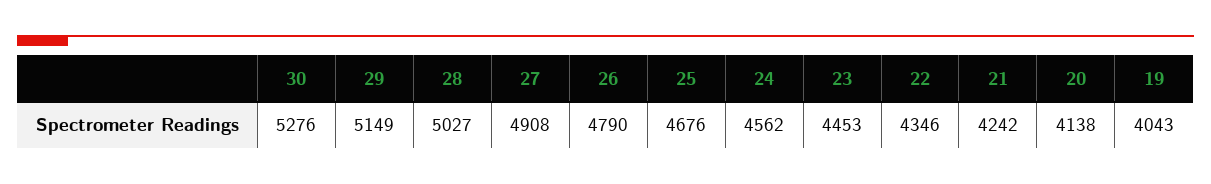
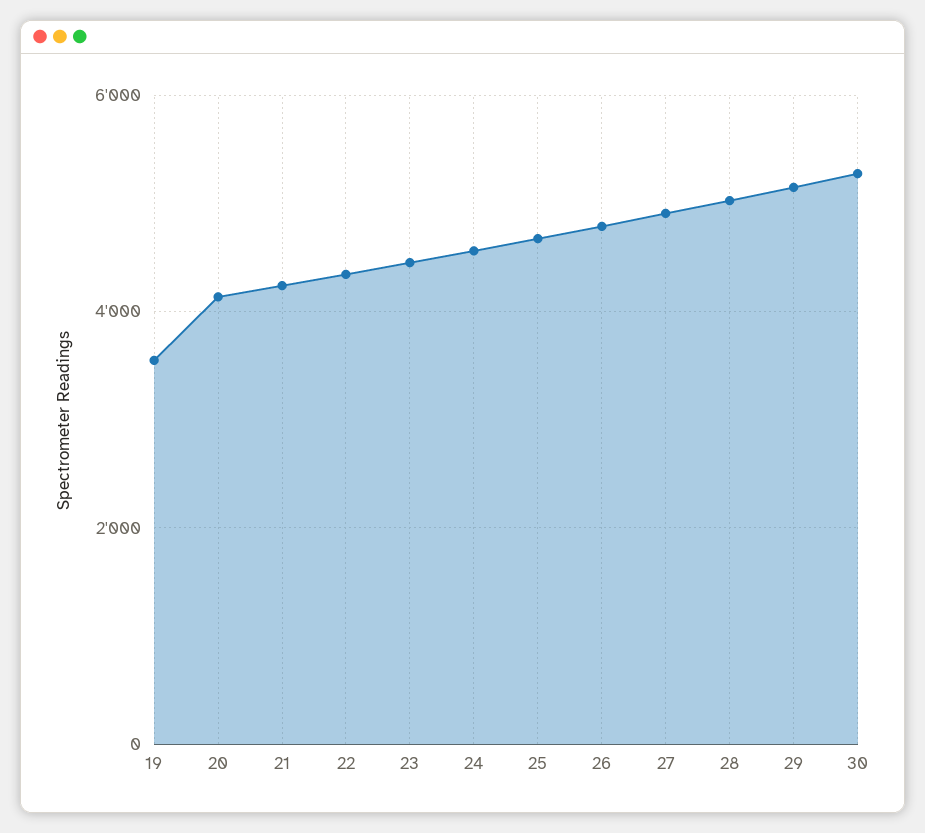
19: 4043 -> 3600

